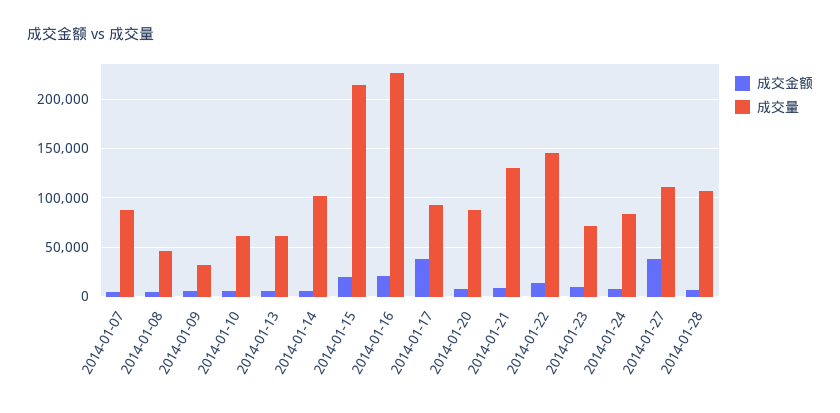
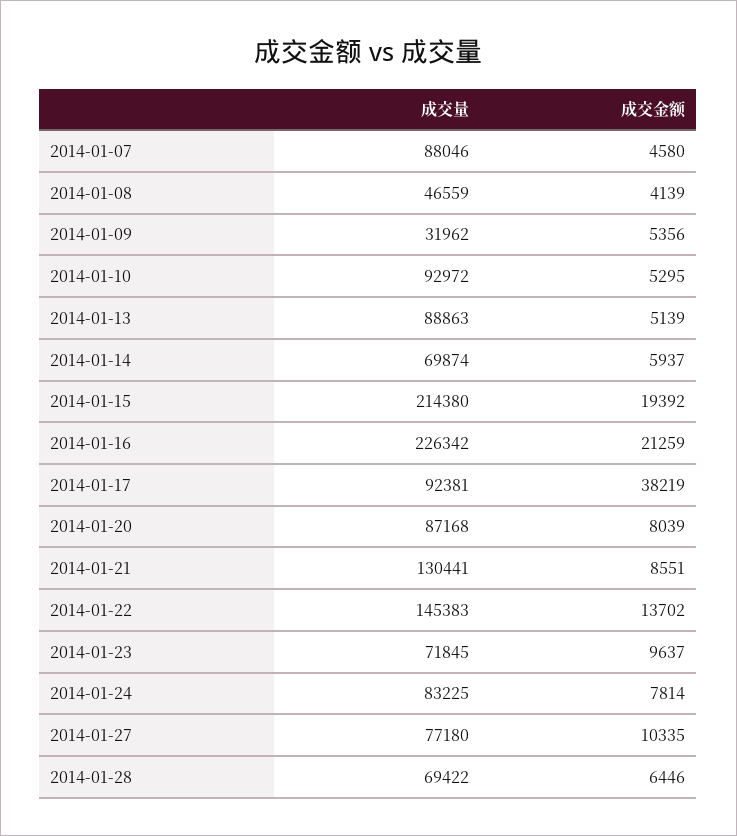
成交量, 2014-01-10: 60000 -> 92972
成交量, 2014-01-13: 60000 -> 88863
成交量, 2014-01-14: 100000 -> 69874
成交金额, 2014-01-27: 40000 -> 10335
成交量, 2014-01-27: 110000 -> 77180
成交量, 2014-01-28: 110000 -> 69422

